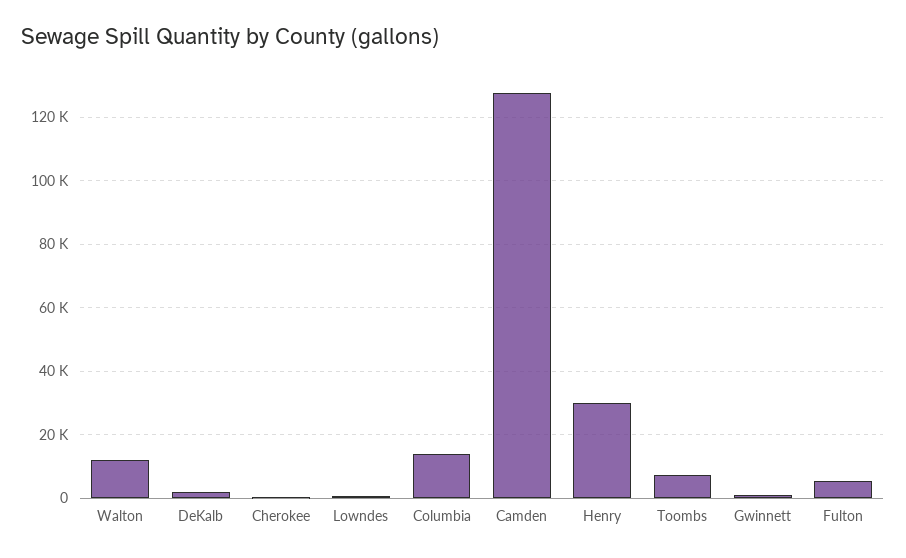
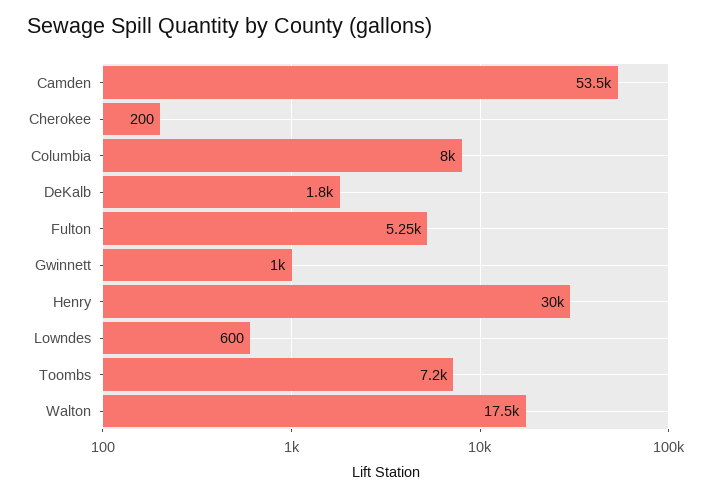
Walton: 12000 -> 17500
Columbia: 14000 -> 8000
Camden: 128000 -> 53500

